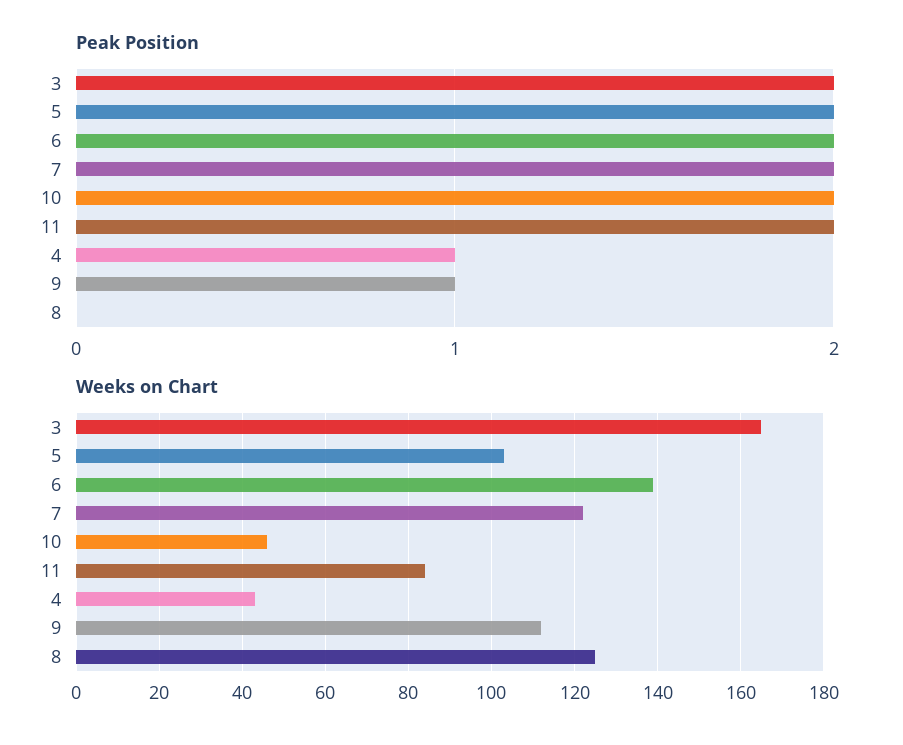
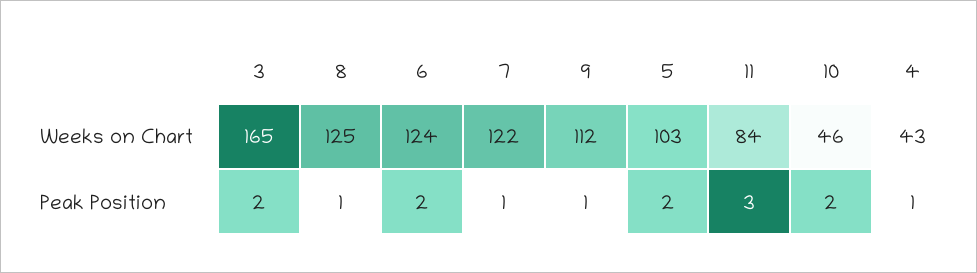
Peak Position, 7: 2 -> 1
Peak Position, 11: 2 -> 3
Peak Position, 8: 0 -> 1
Weeks on Chart, 6: 140 -> 124

